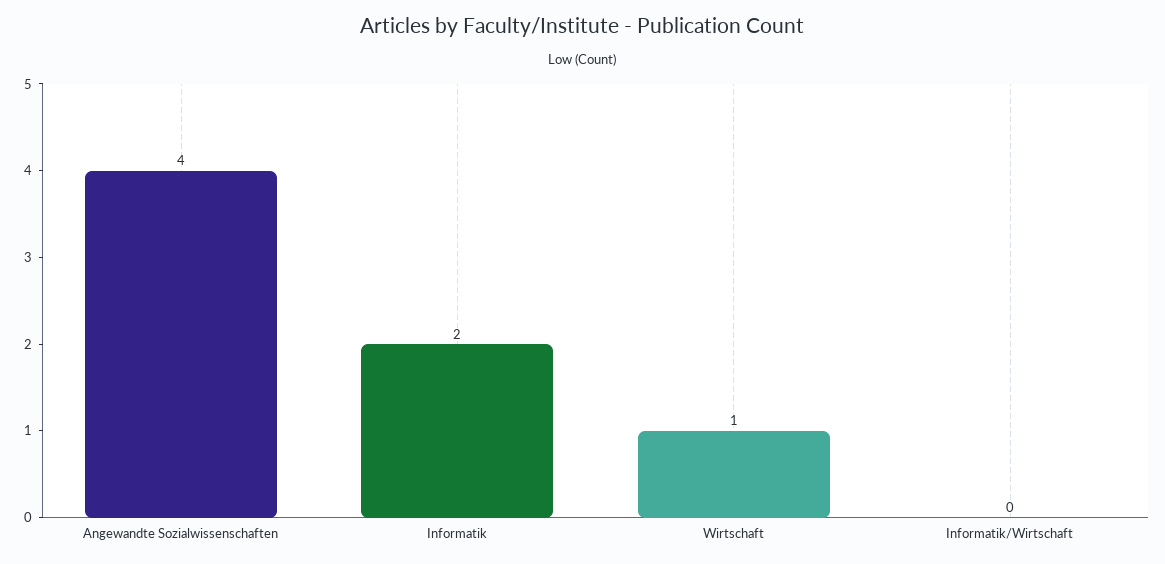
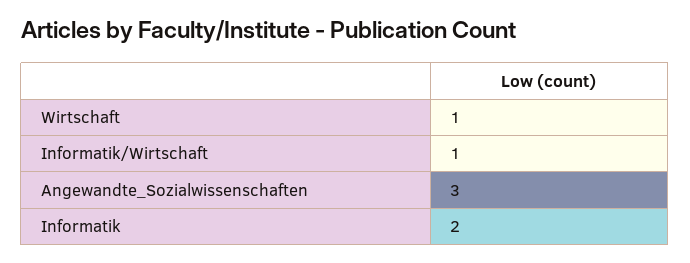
Angewandte Sozialwissenschaften: 4 -> 3
Informatik/Wirtschaft: 0 -> 1

